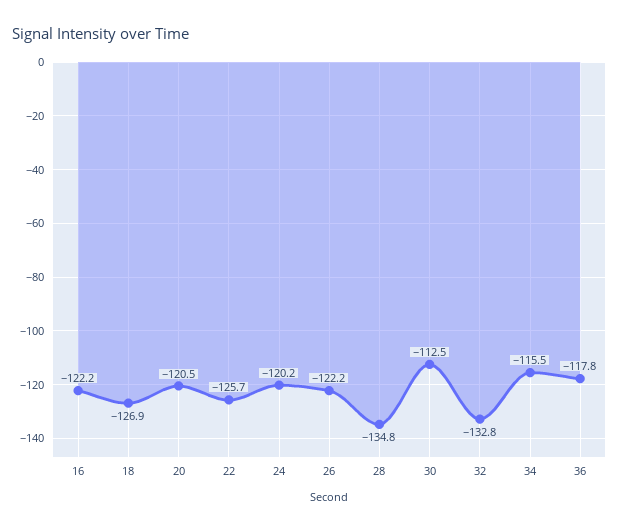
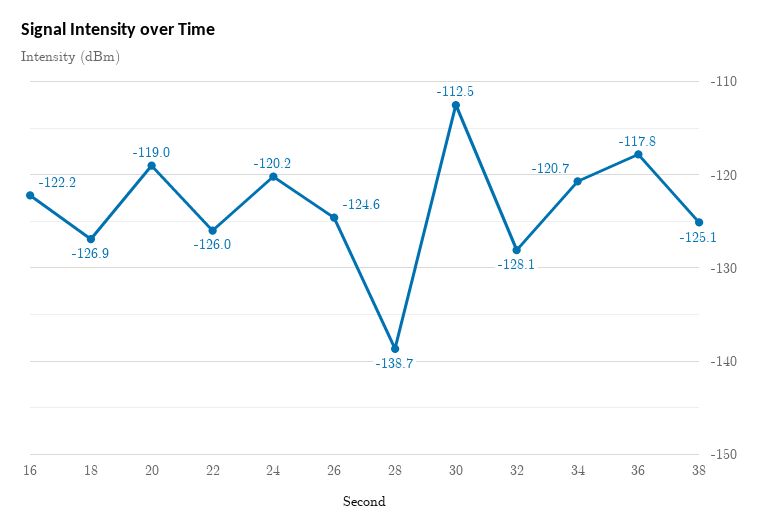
20: -120.5 -> -119
22: -125.7 -> -126
26: -122.2 -> -124.6
28: -134.8 -> -138.7
32: -132.8 -> -128.1
34: -115.5 -> -120.7
38: none -> -125.1

